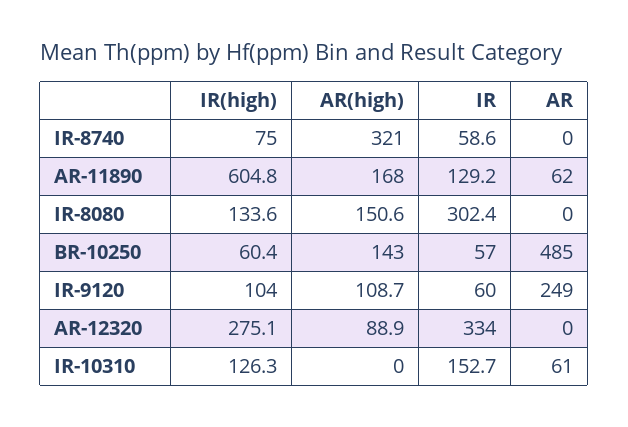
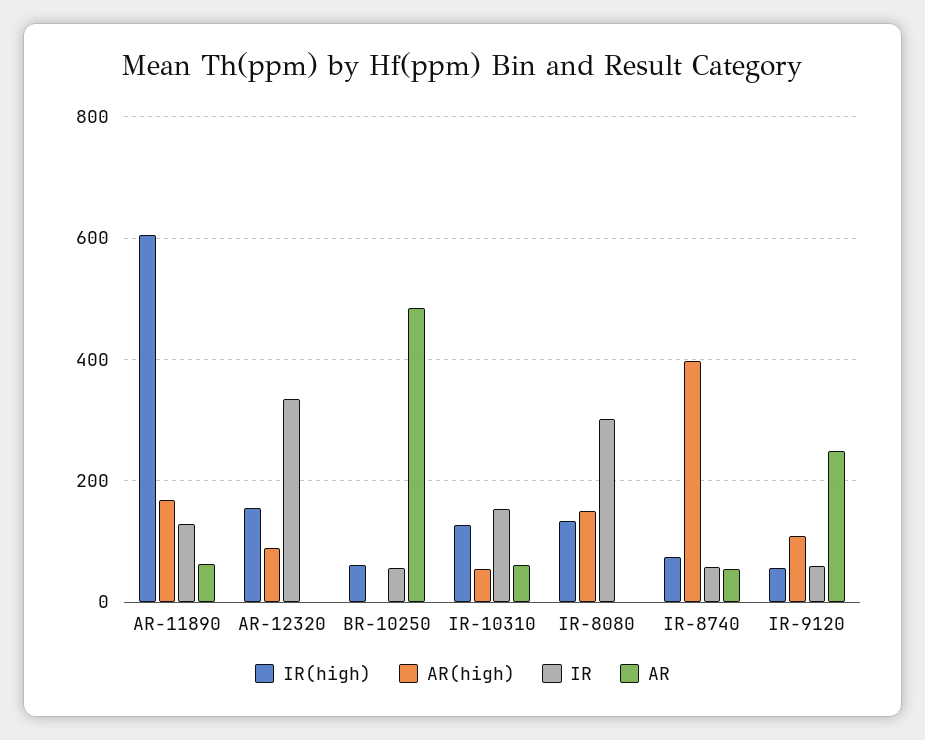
AR(high), IR-8740: 321 -> 400
AR, IR-8740: 0 -> 60
AR(high), BR-10250: 143 -> 0
IR(high), IR-9120: 104 -> 60
IR(high), AR-12320: 275.1 -> 160
AR(high), IR-10310: 0 -> 60

